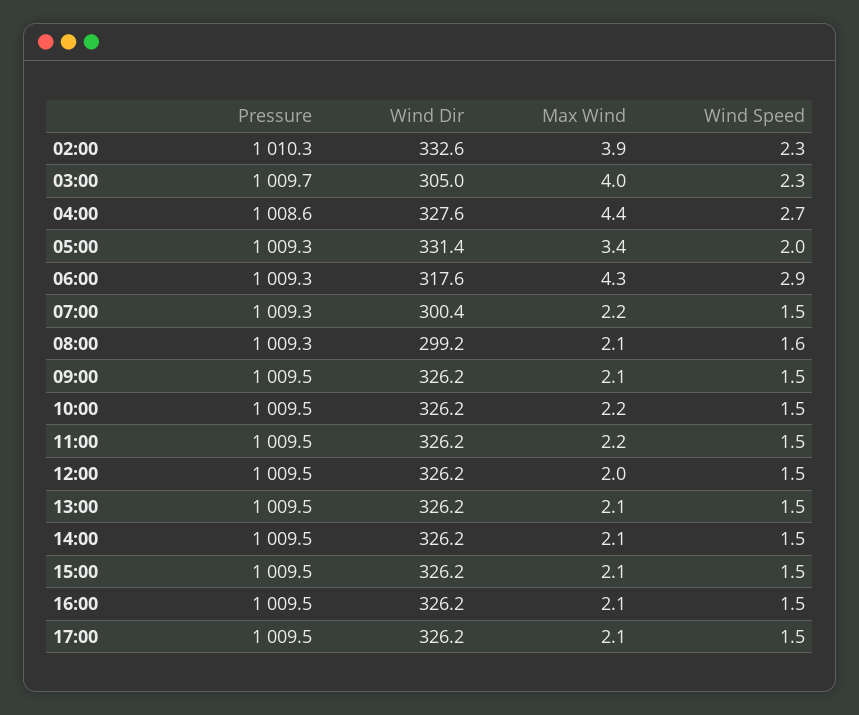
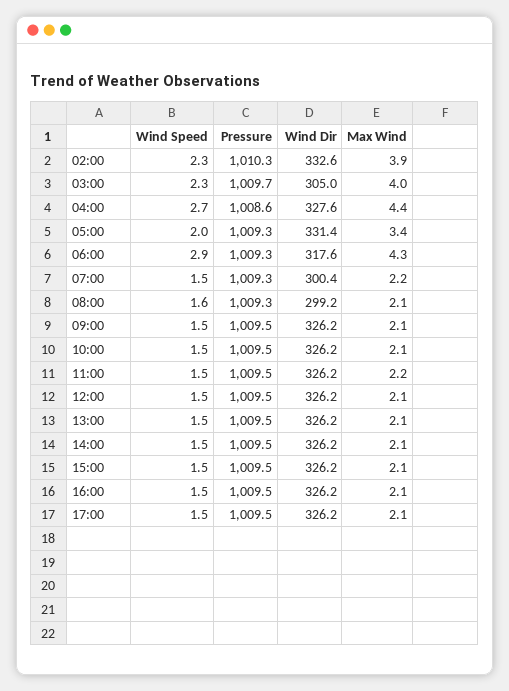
Max Wind, 10:00: 2.2 -> 2.1
Max Wind, 12:00: 2 -> 2.1

